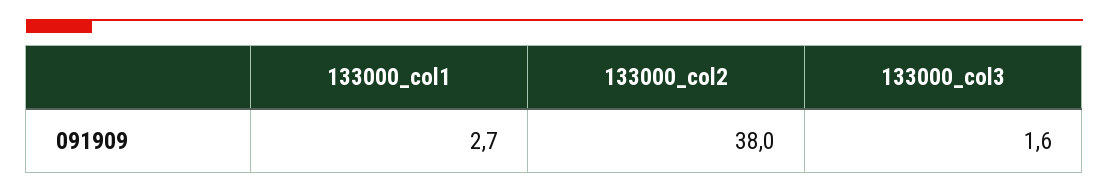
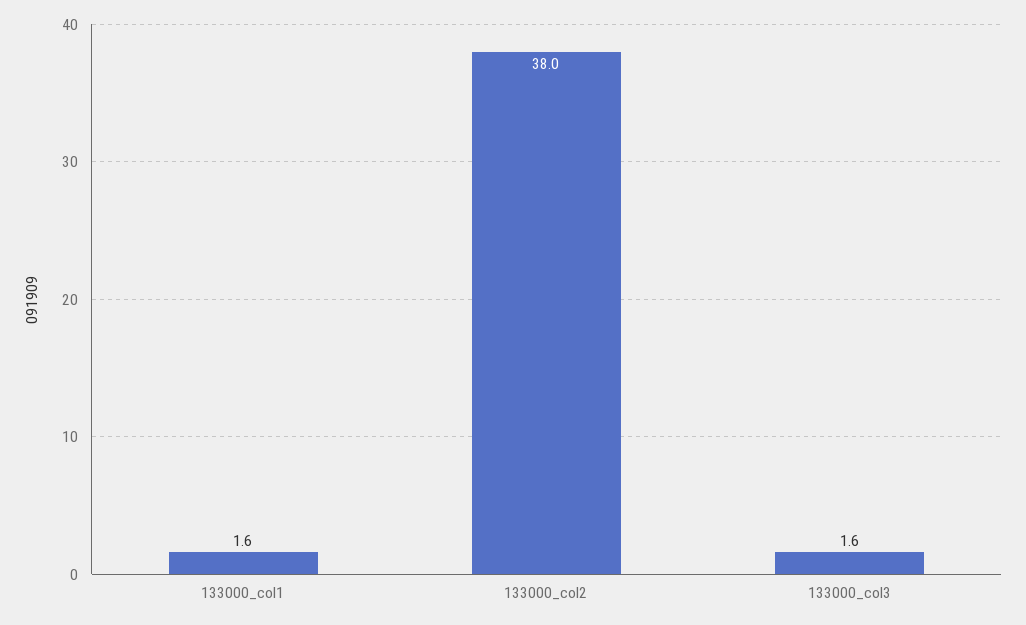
133000_col1: 2.7 -> 1.6

